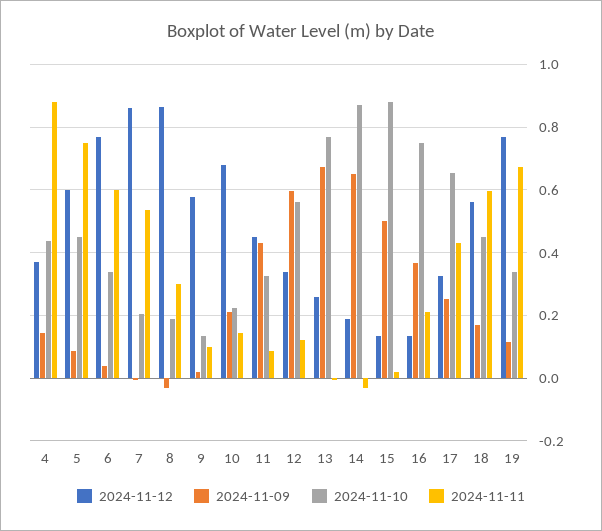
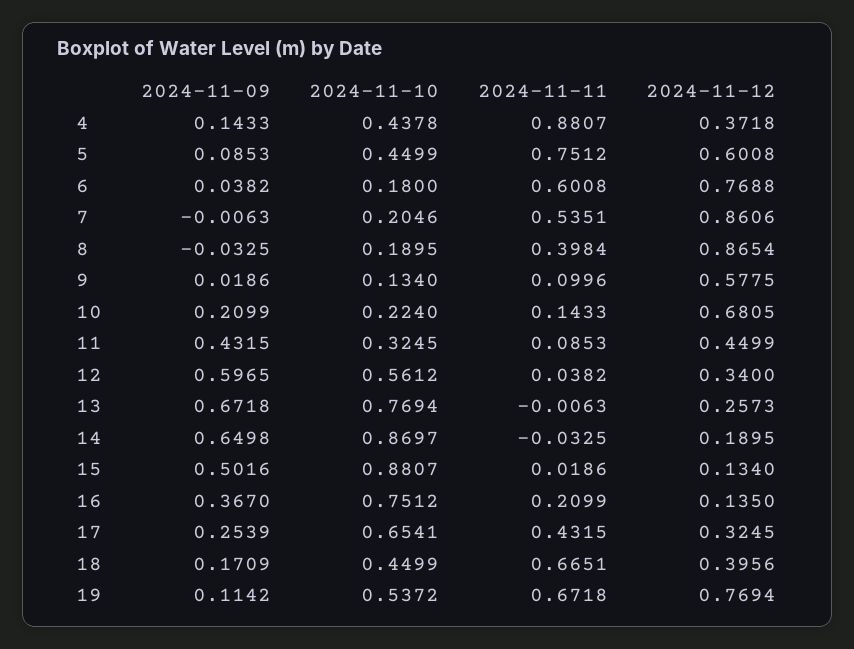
2024-11-10, 6: 0.34 -> 0.18
2024-11-11, 8: 0.3 -> 0.3984
2024-11-11, 12: 0.12 -> 0.0382
2024-11-12, 18: 0.56 -> 0.3956
2024-11-11, 18: 0.6 -> 0.6651
2024-11-10, 19: 0.34 -> 0.5372

